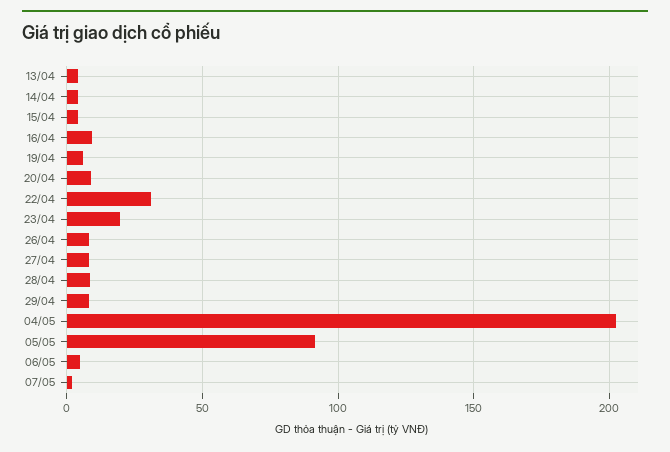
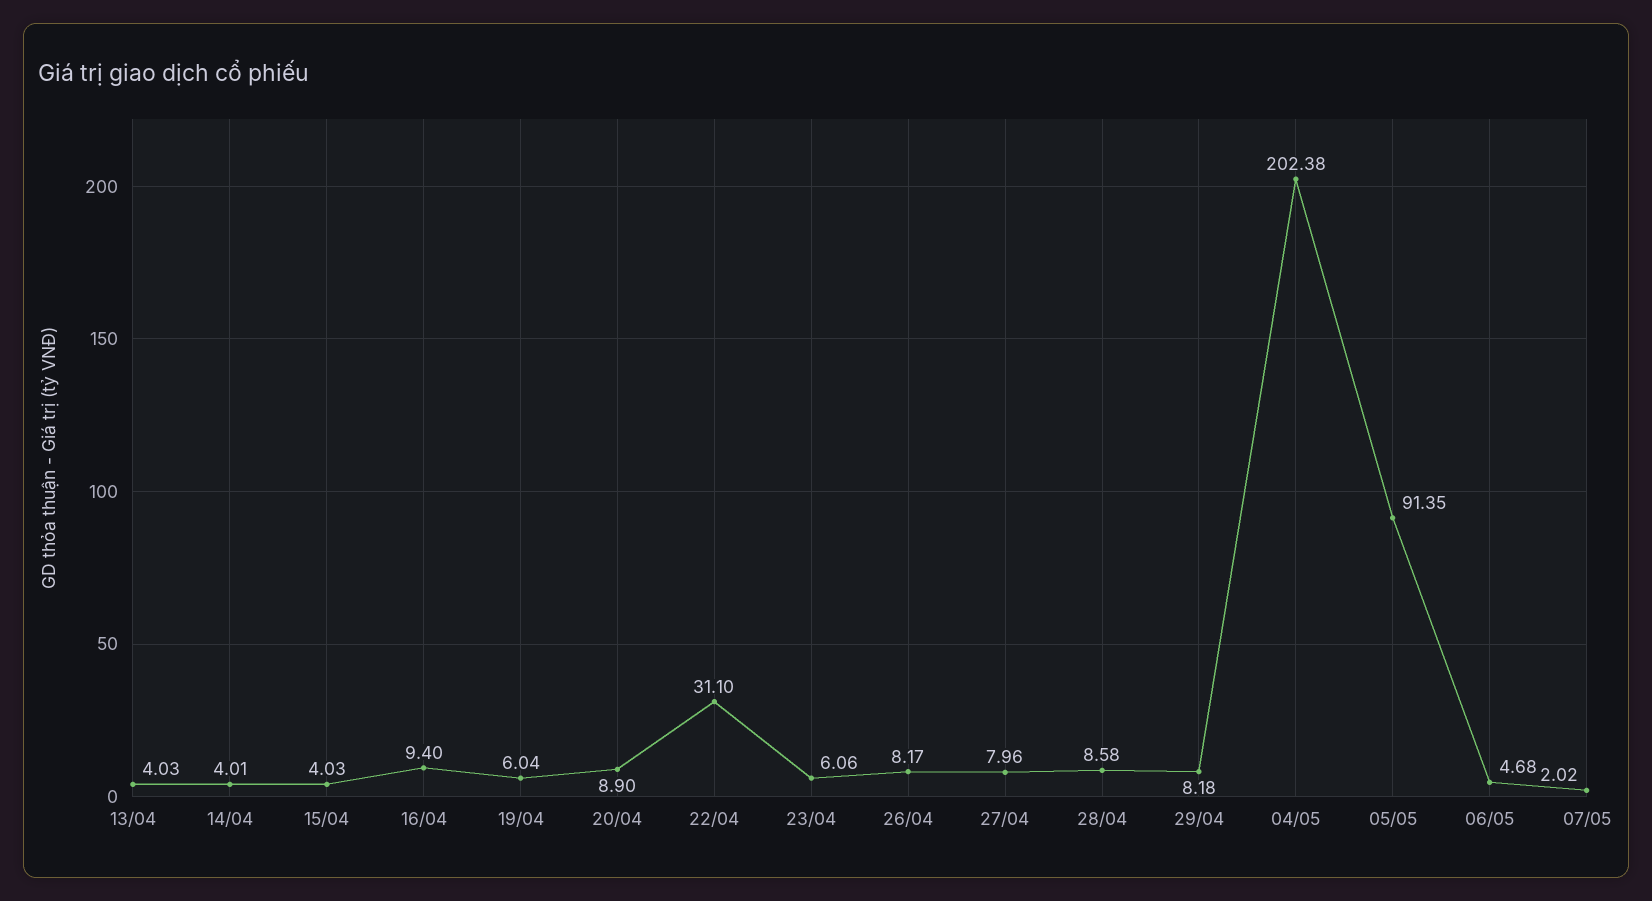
23/04: 20 -> 6.06

